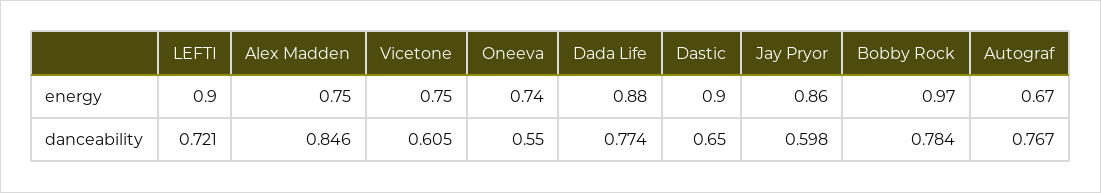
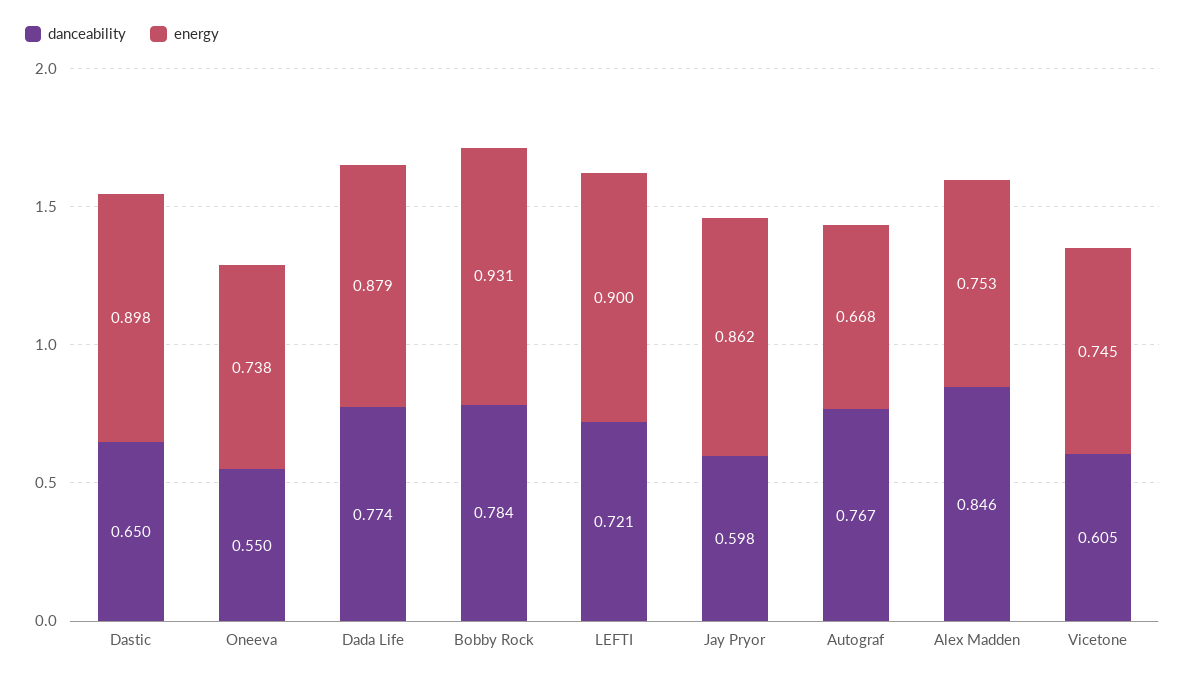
energy, Bobby Rock: 0.97 -> 0.931

